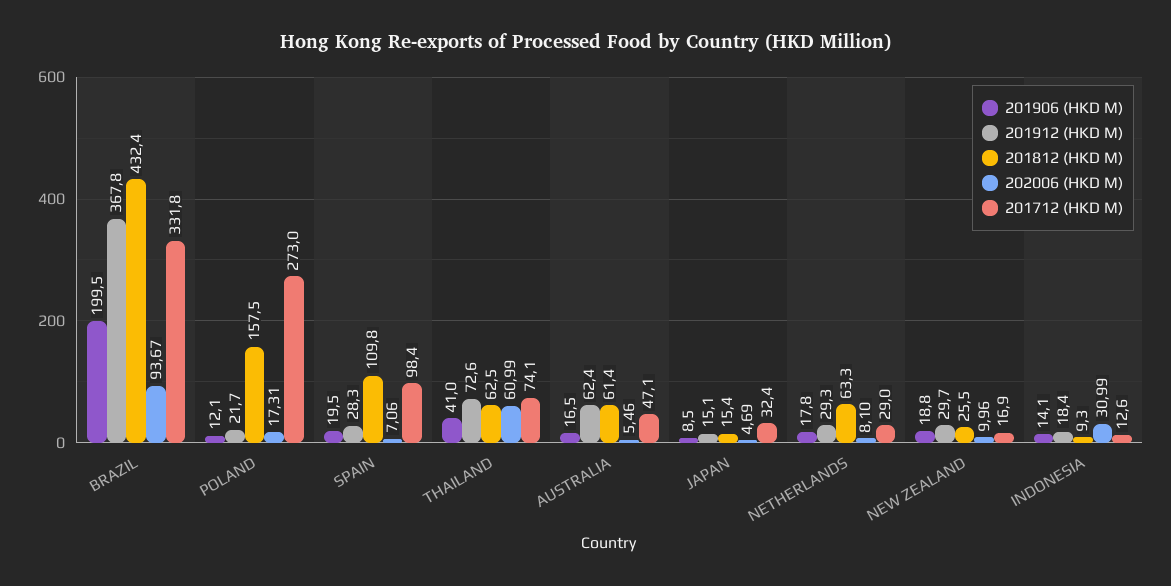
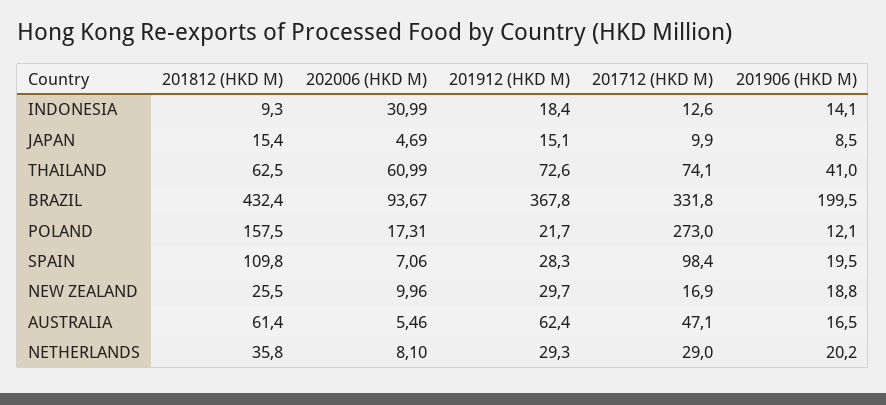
201712 (HKD M), JAPAN: 32.4 -> 9.9
201906 (HKD M), NETHERLANDS: 17.8 -> 20.2
201812 (HKD M), NETHERLANDS: 63.3 -> 35.8

